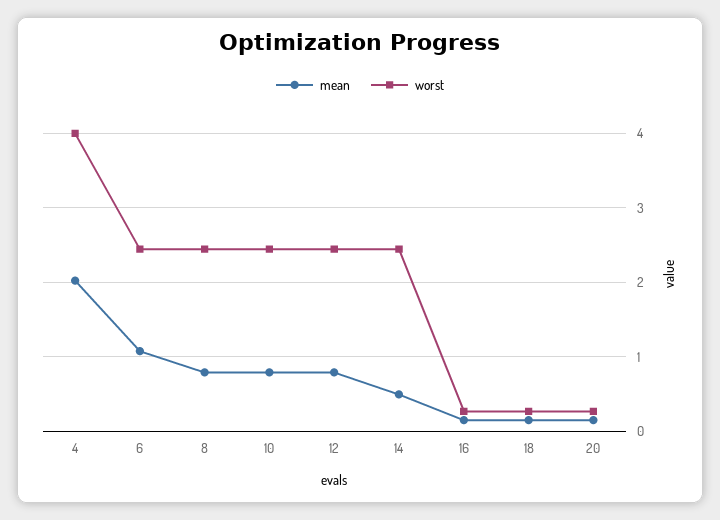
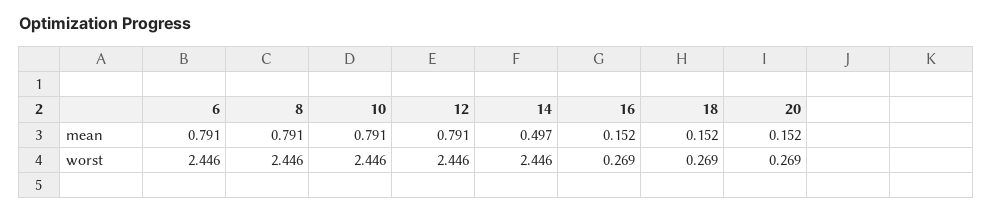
mean, 4: 2 -> none
worst, 4: 4 -> none
mean, 6: 1.1 -> 0.791

